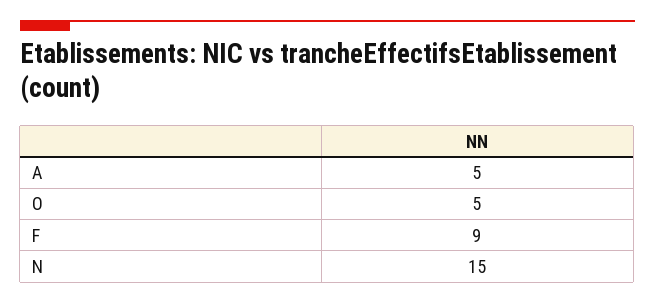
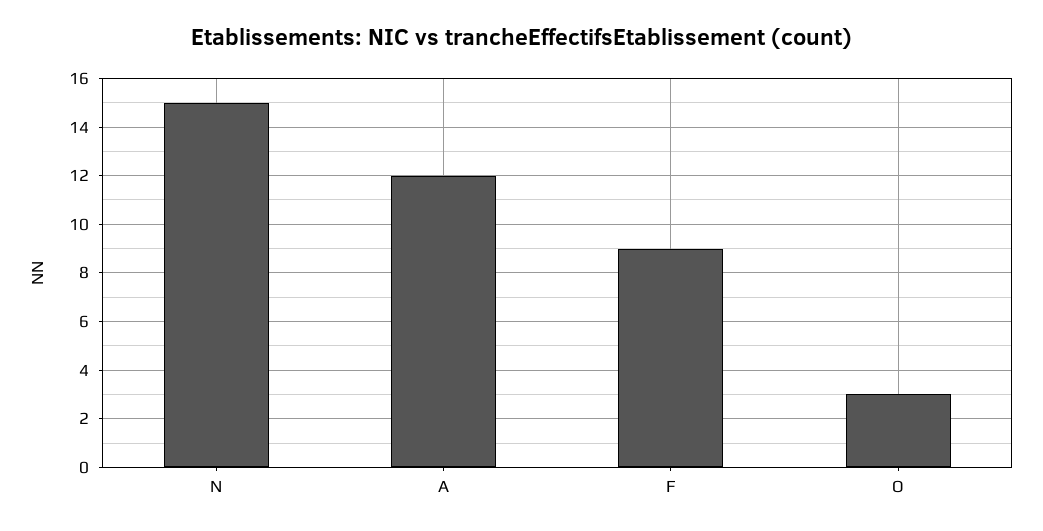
A: 5 -> 12
O: 5 -> 3

